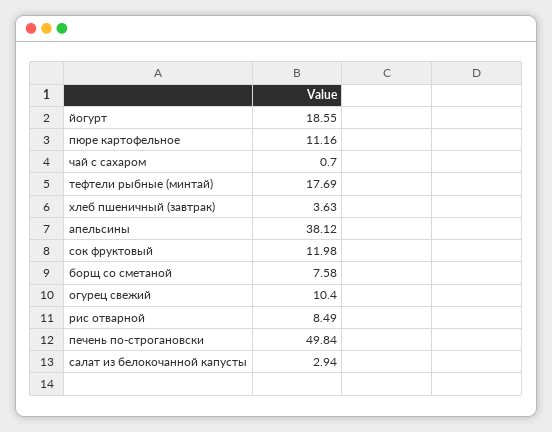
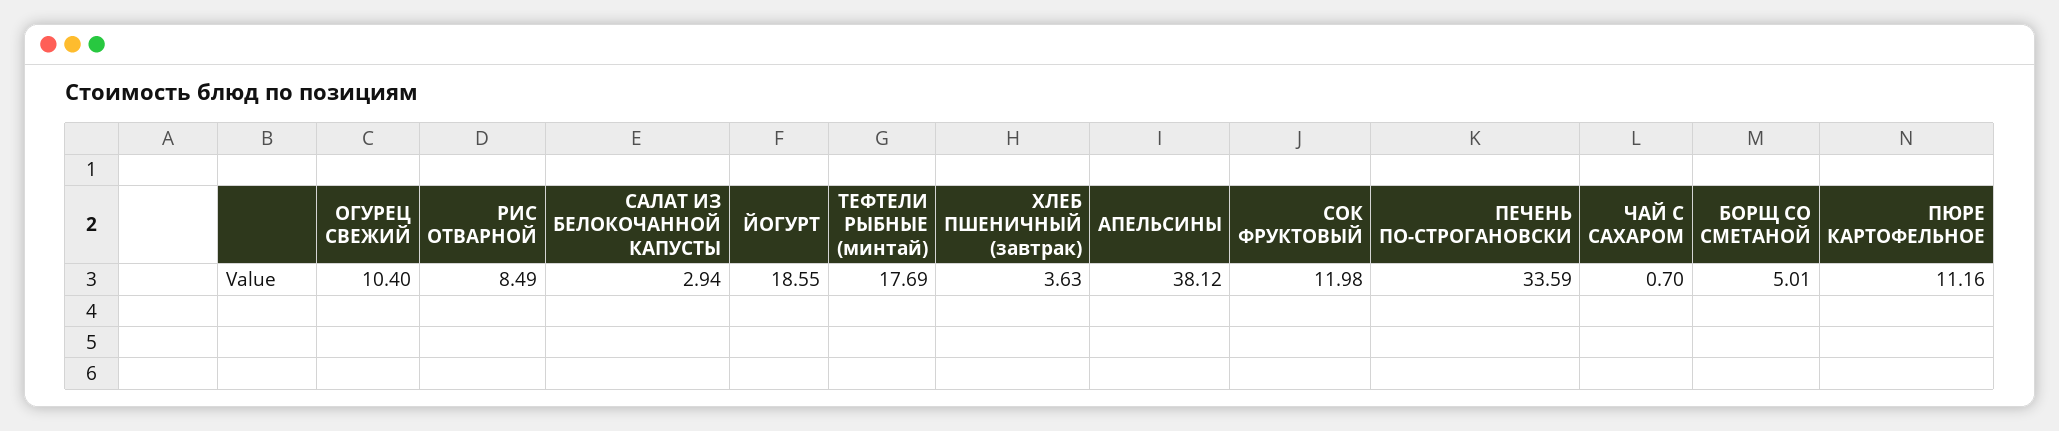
борщ со сметаной: 7.58 -> 5.01
печень по-строгановски: 49.84 -> 33.59

